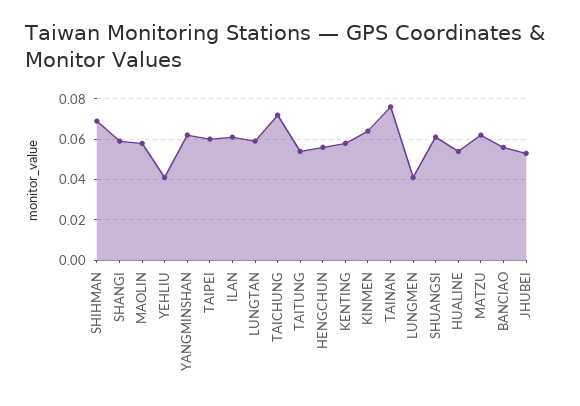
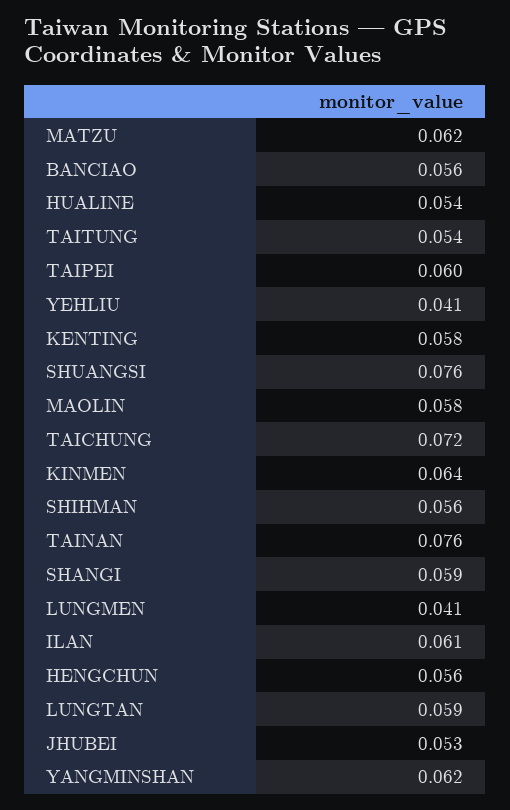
SHIHMAN: 0.07 -> 0.056
SHUANGSI: 0.06 -> 0.076

